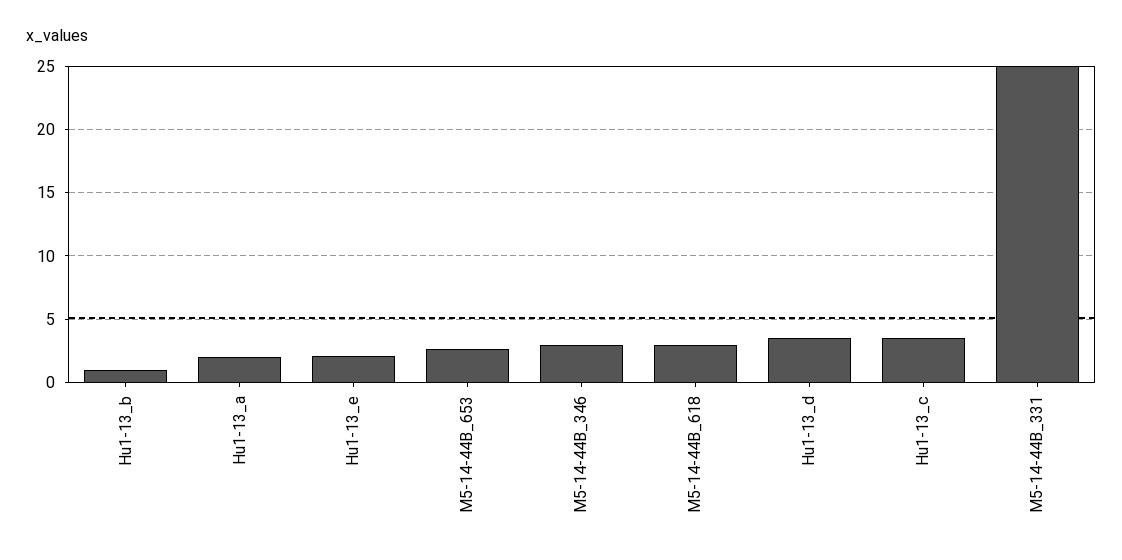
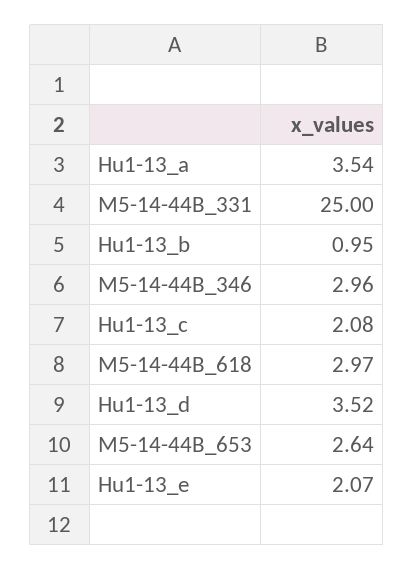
Hu1-13_a: 2 -> 3.54
Hu1-13_c: 3.5 -> 2.08

